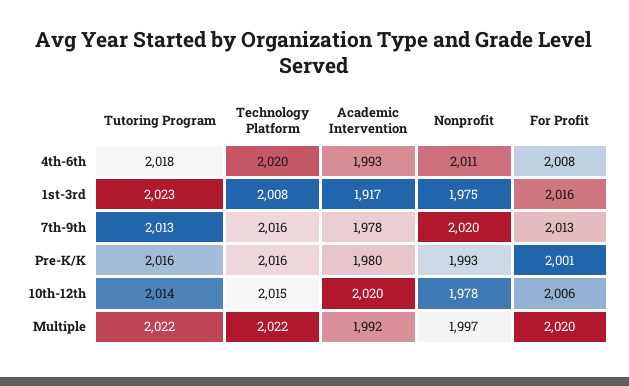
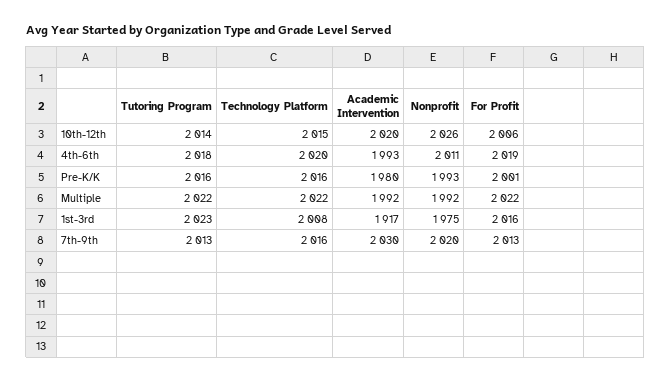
For Profit, 4th-6th: 2008 -> 2019
Academic Intervention, 7th-9th: 1978 -> 2030
Nonprofit, 10th-12th: 1978 -> 2026
Nonprofit, Multiple: 1997 -> 1992
For Profit, Multiple: 2020 -> 2022

